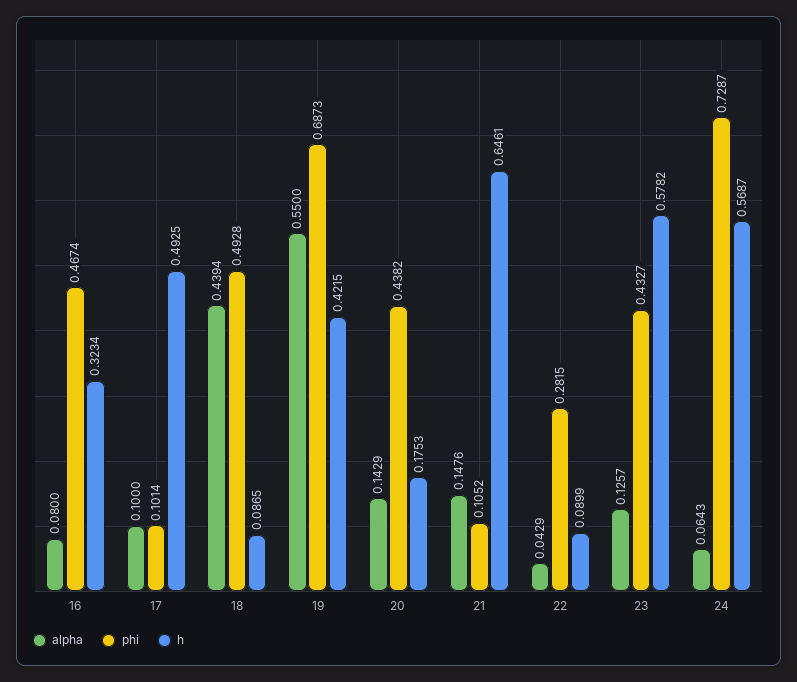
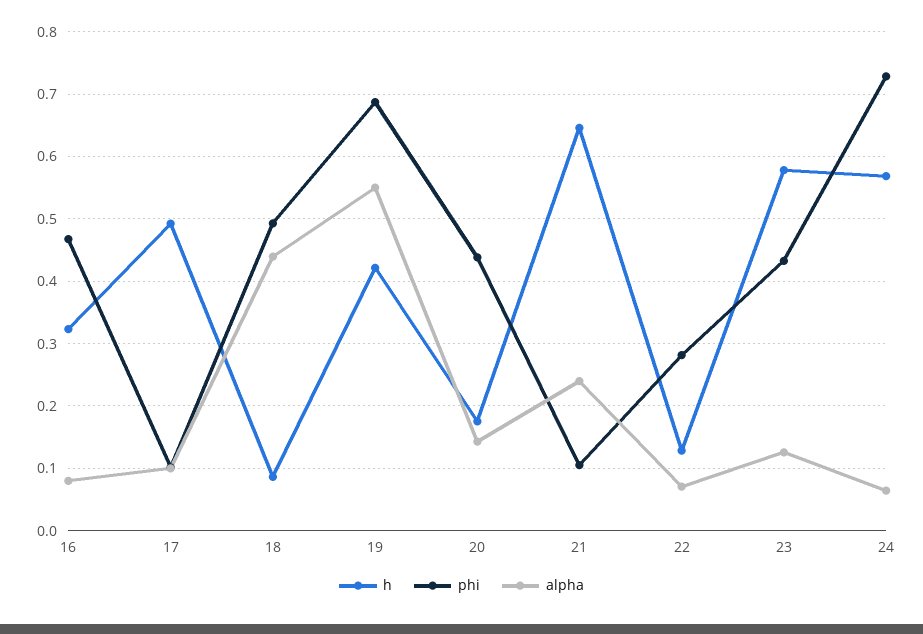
alpha, 21: 0.1476 -> 0.24
alpha, 22: 0.0429 -> 0.07
h, 22: 0.0899 -> 0.13

